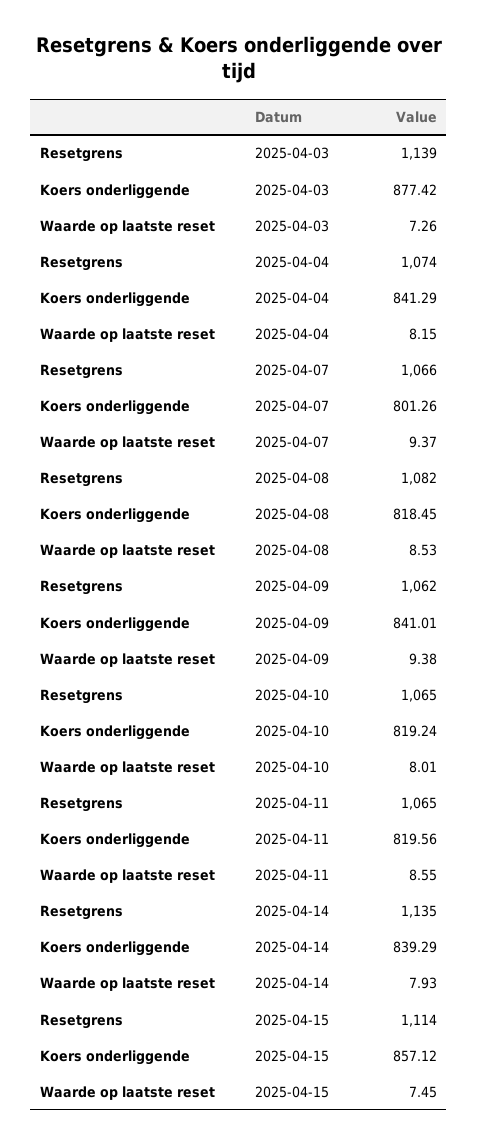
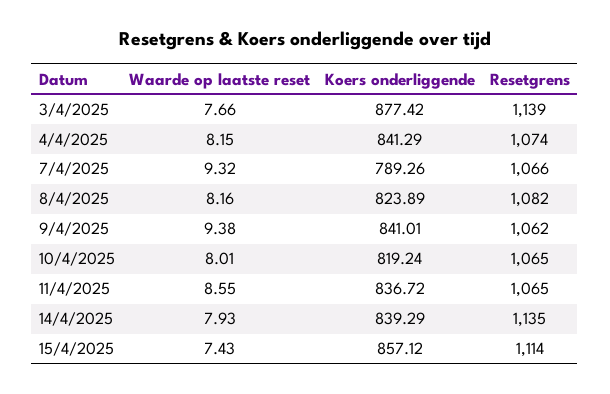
Waarde op laatste reset, 2025-04-03: 7.26 -> 7.66
Koers onderliggende, 2025-04-07: 801.26 -> 789.26
Waarde op laatste reset, 2025-04-07: 9.37 -> 9.32
Koers onderliggende, 2025-04-08: 818.45 -> 823.89
Waarde op laatste reset, 2025-04-08: 8.53 -> 8.16
Koers onderliggende, 2025-04-11: 819.56 -> 836.72
Waarde op laatste reset, 2025-04-15: 7.45 -> 7.43

